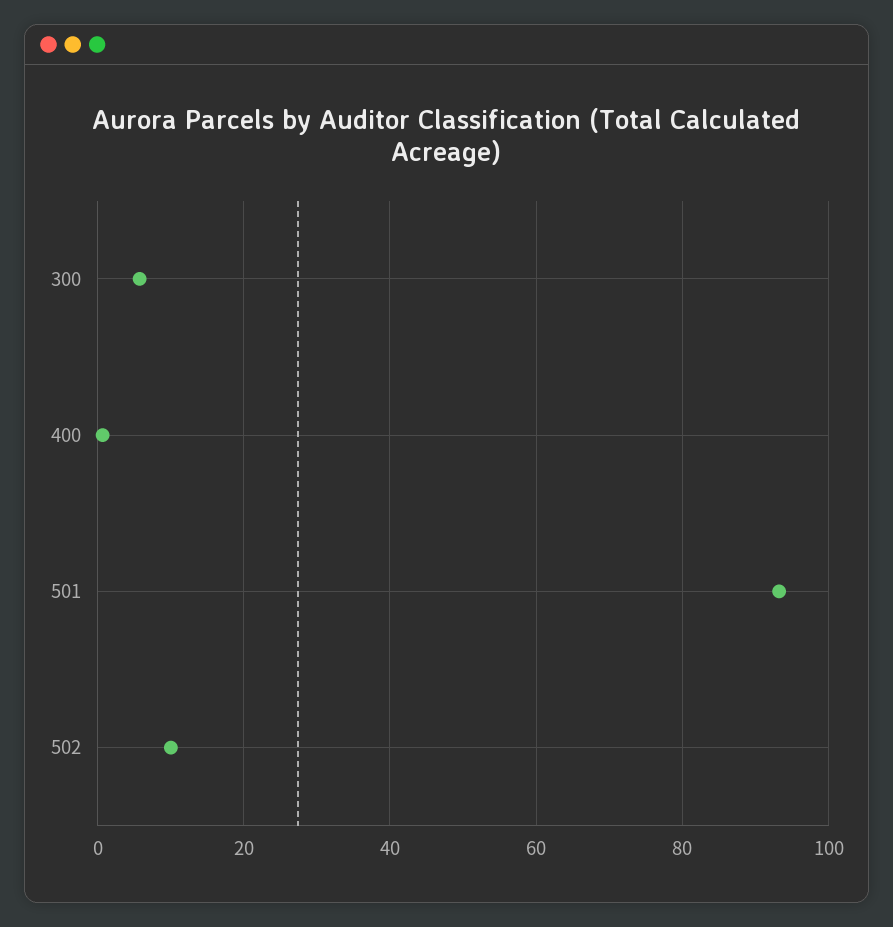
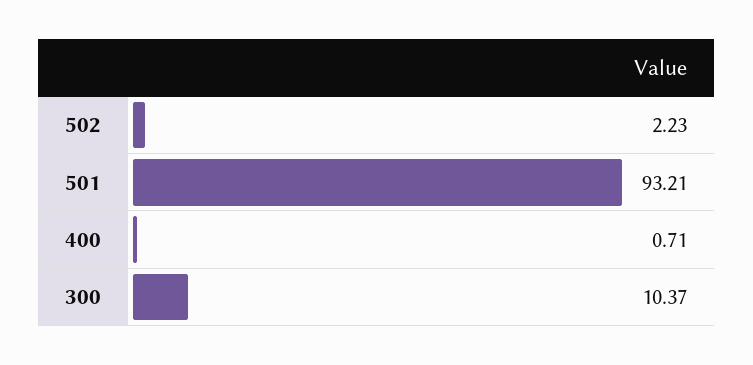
300: 6 -> 10.37
502: 10 -> 2.23

